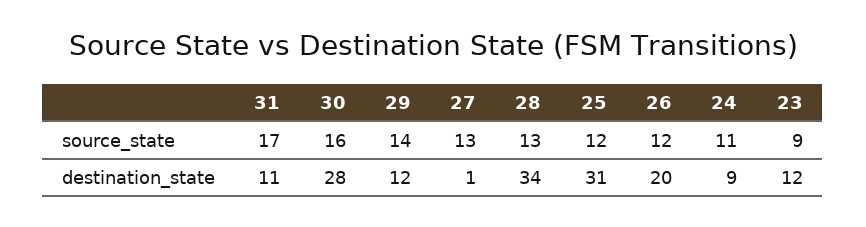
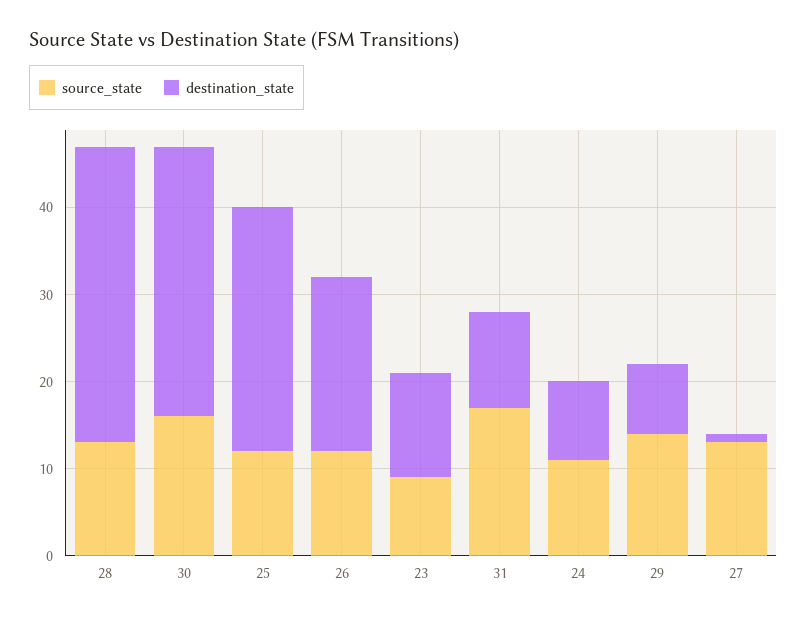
destination_state, 30: 28 -> 31
destination_state, 29: 12 -> 8
destination_state, 25: 31 -> 28

